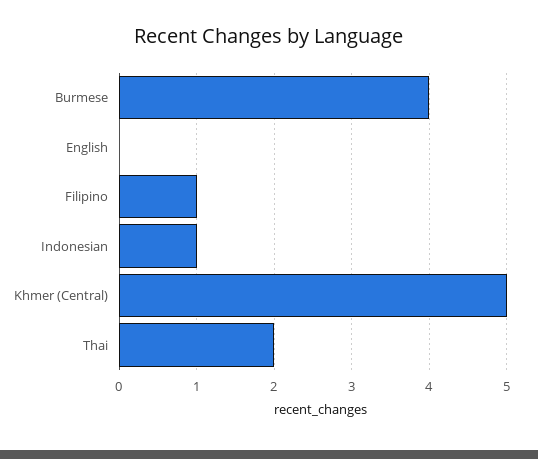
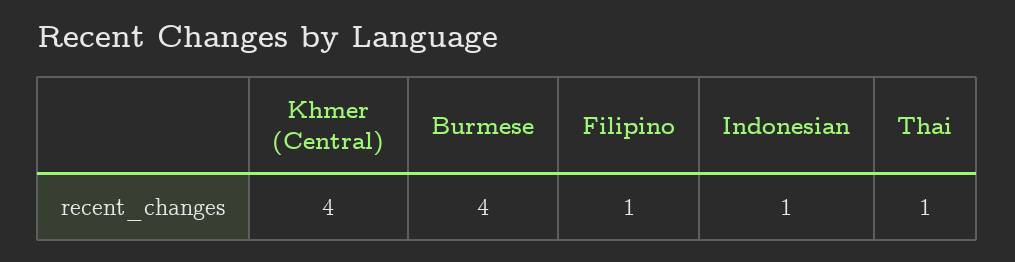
English: 0 -> none
Khmer (Central): 5 -> 4
Thai: 2 -> 1

